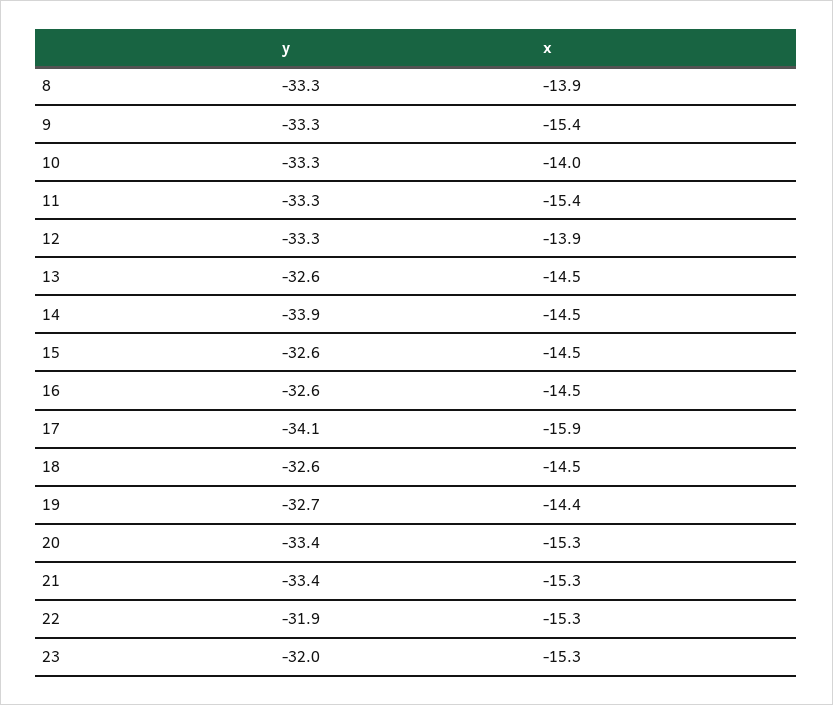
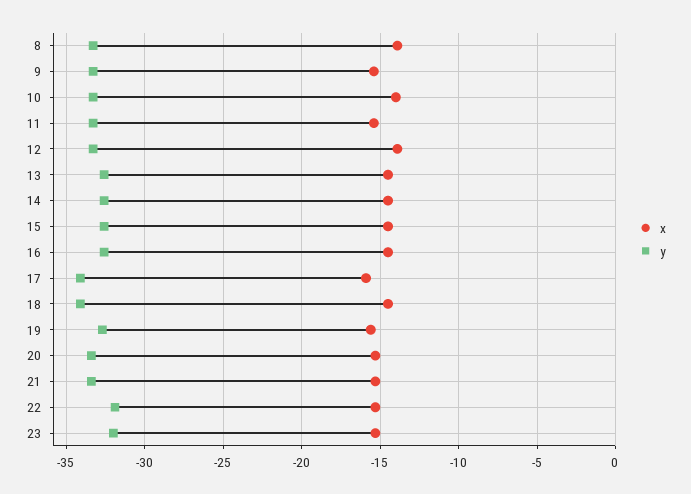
y, 14: -33.9 -> -32.5
y, 18: -32.6 -> -34
x, 19: -14.4 -> -15.5

